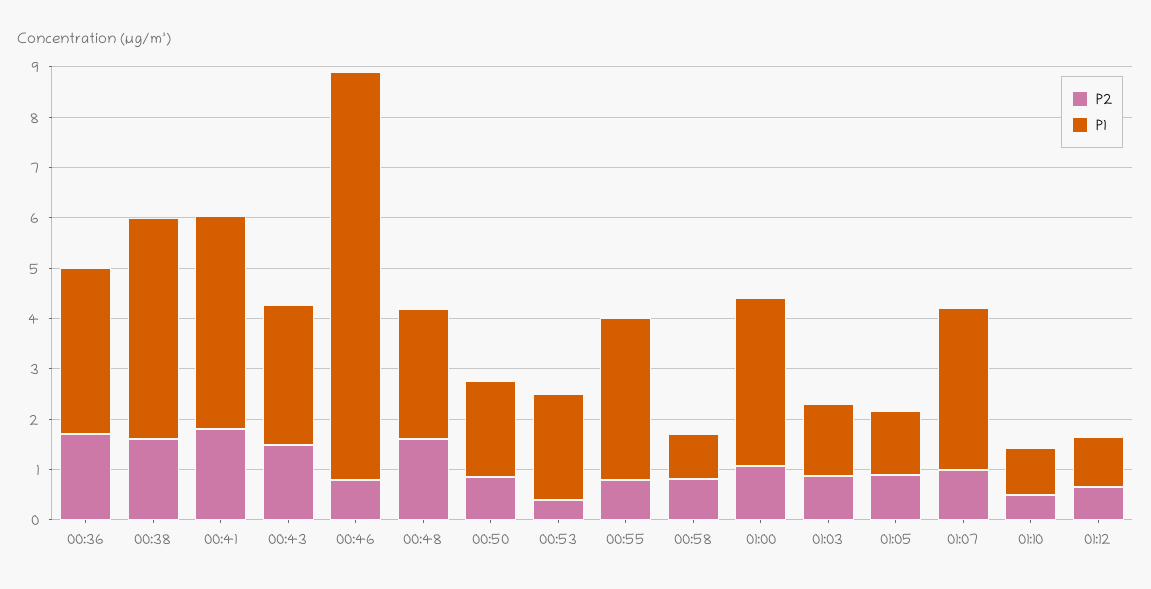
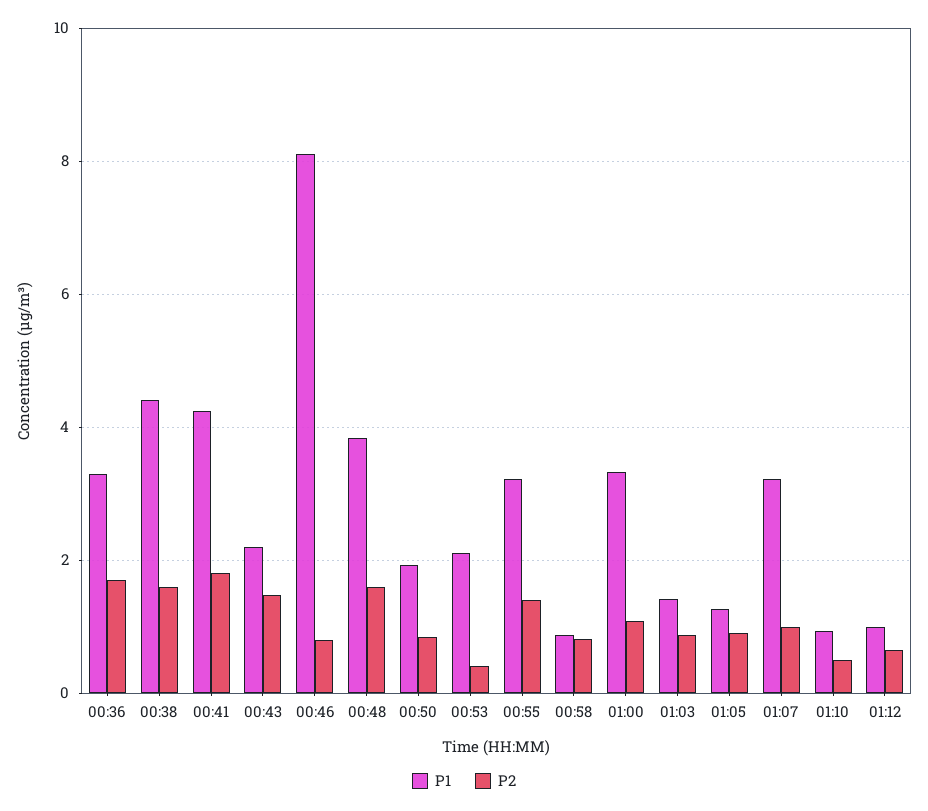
P1, 00:43: 2.8 -> 2.2
P1, 00:48: 2.6 -> 3.8
P2, 00:55: 0.8 -> 1.4

